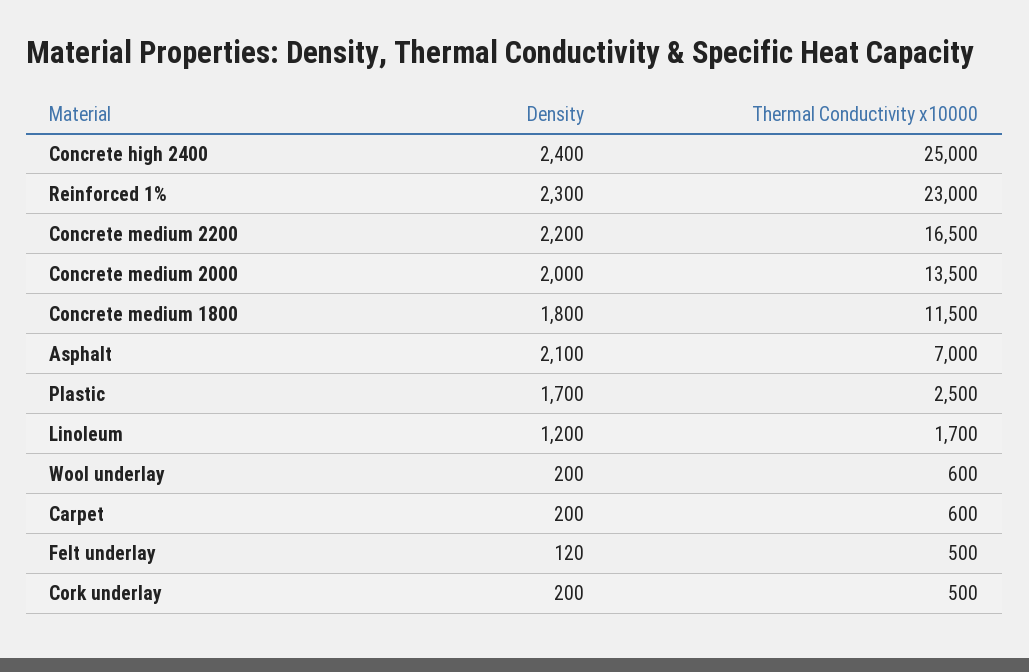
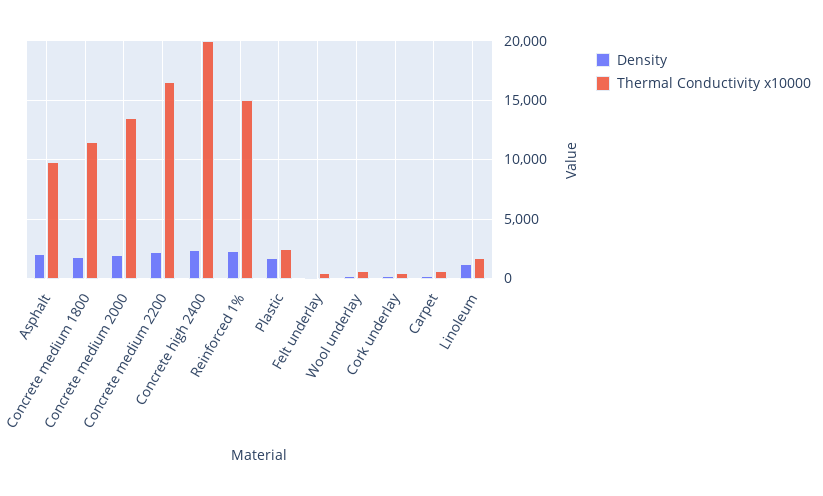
Thermal Conductivity x10000, Concrete high 2400: 25000 -> 20000
Thermal Conductivity x10000, Reinforced 1%: 23000 -> 15000
Thermal Conductivity x10000, Asphalt: 7000 -> 10000

